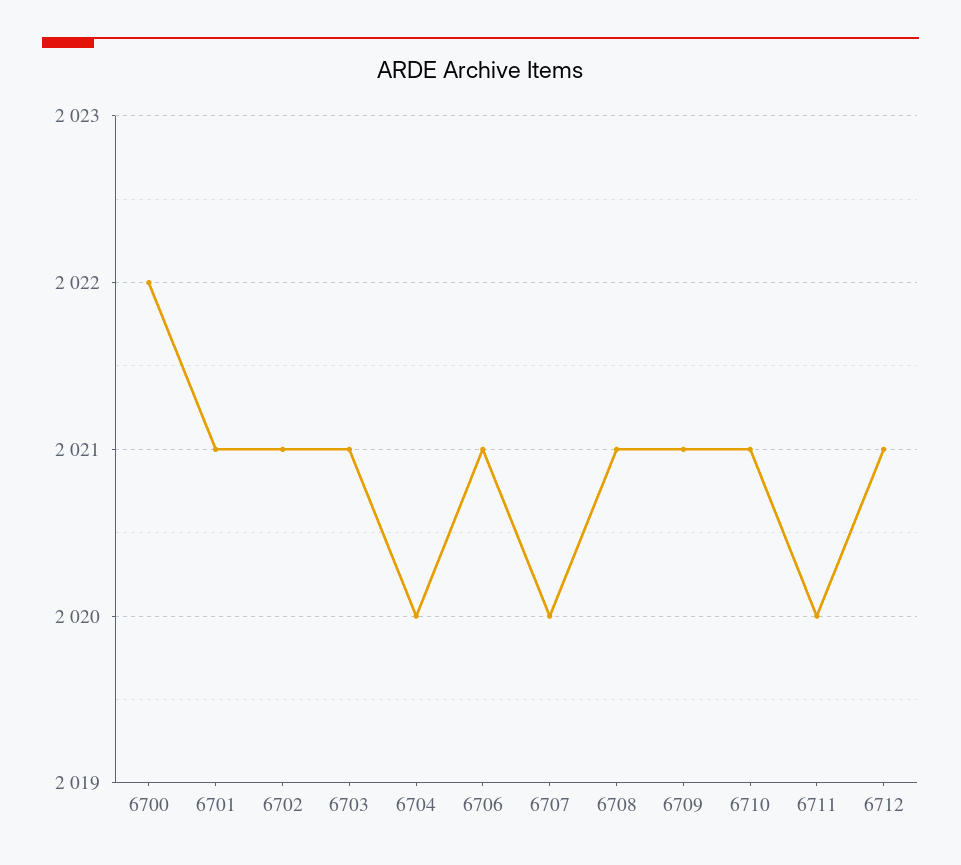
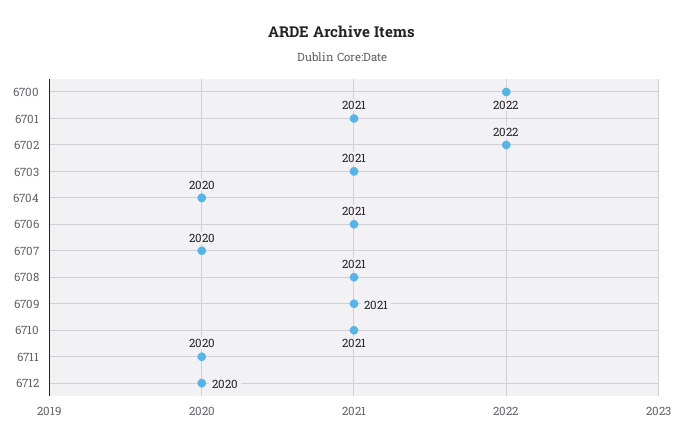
6702: 2021 -> 2022
6712: 2021 -> 2020

